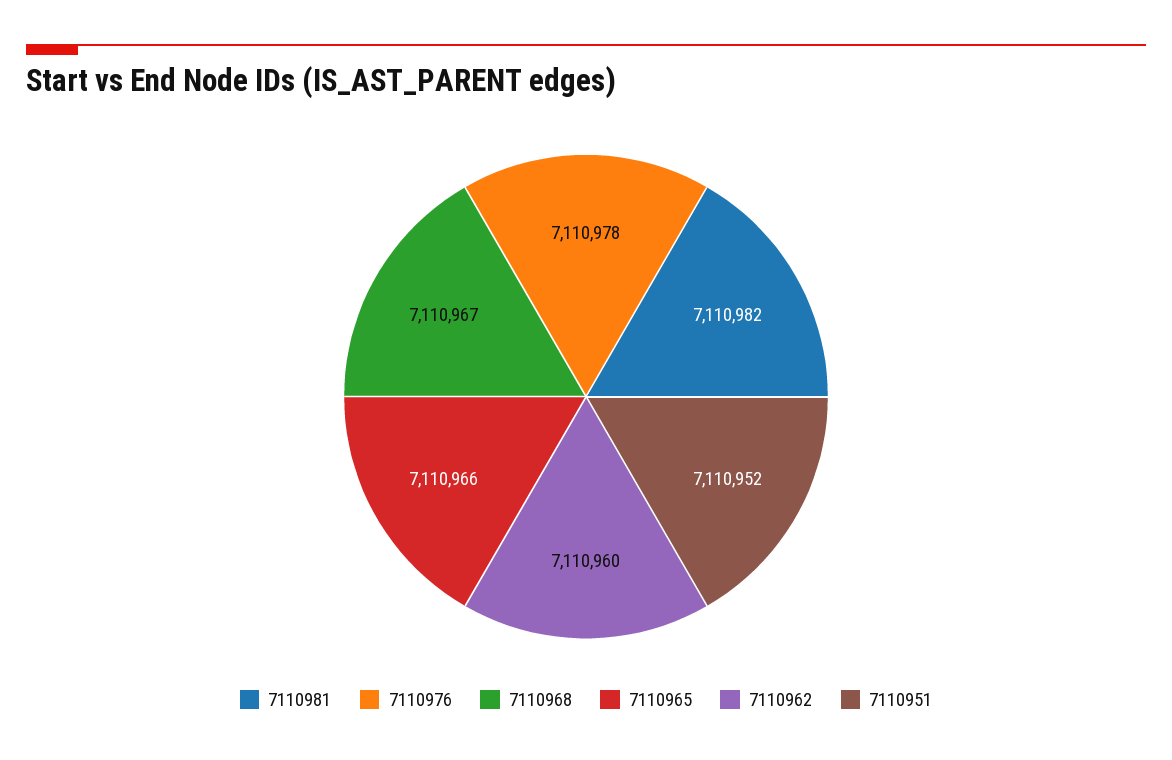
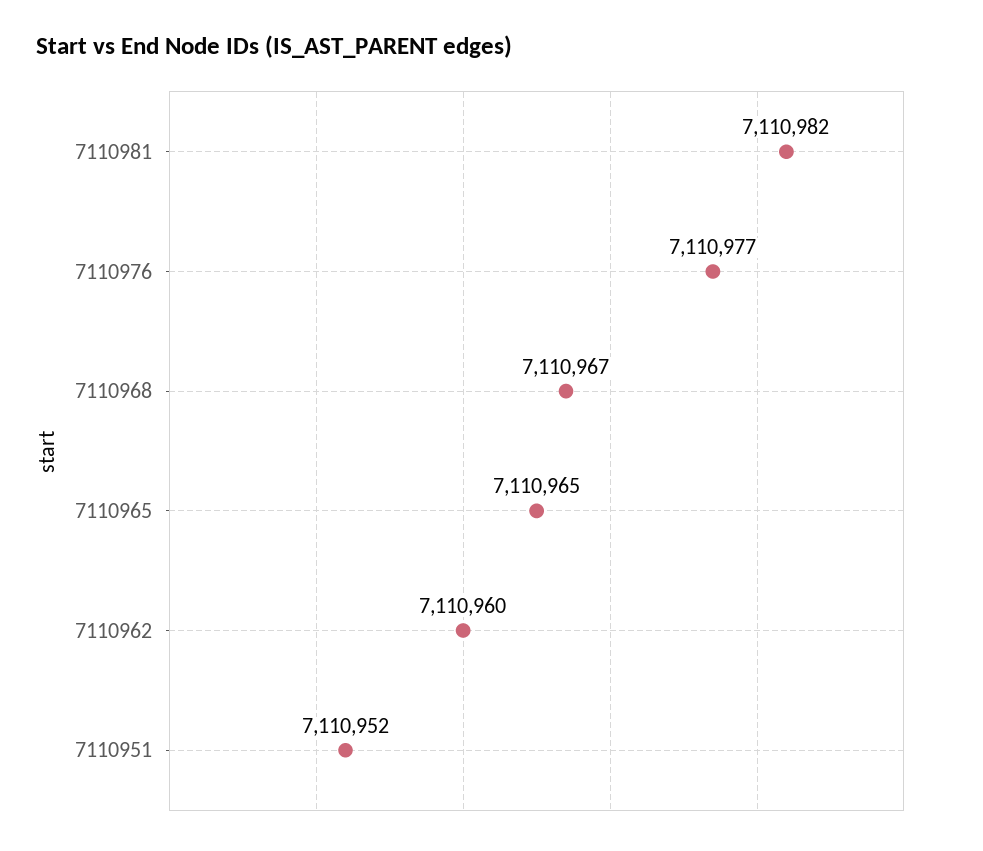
7110976: 7110978 -> 7110977
7110965: 7110966 -> 7110965

